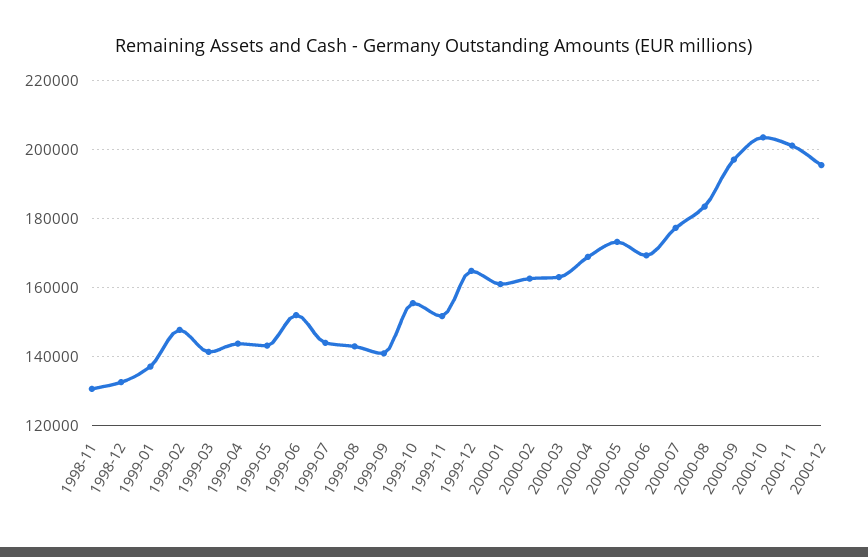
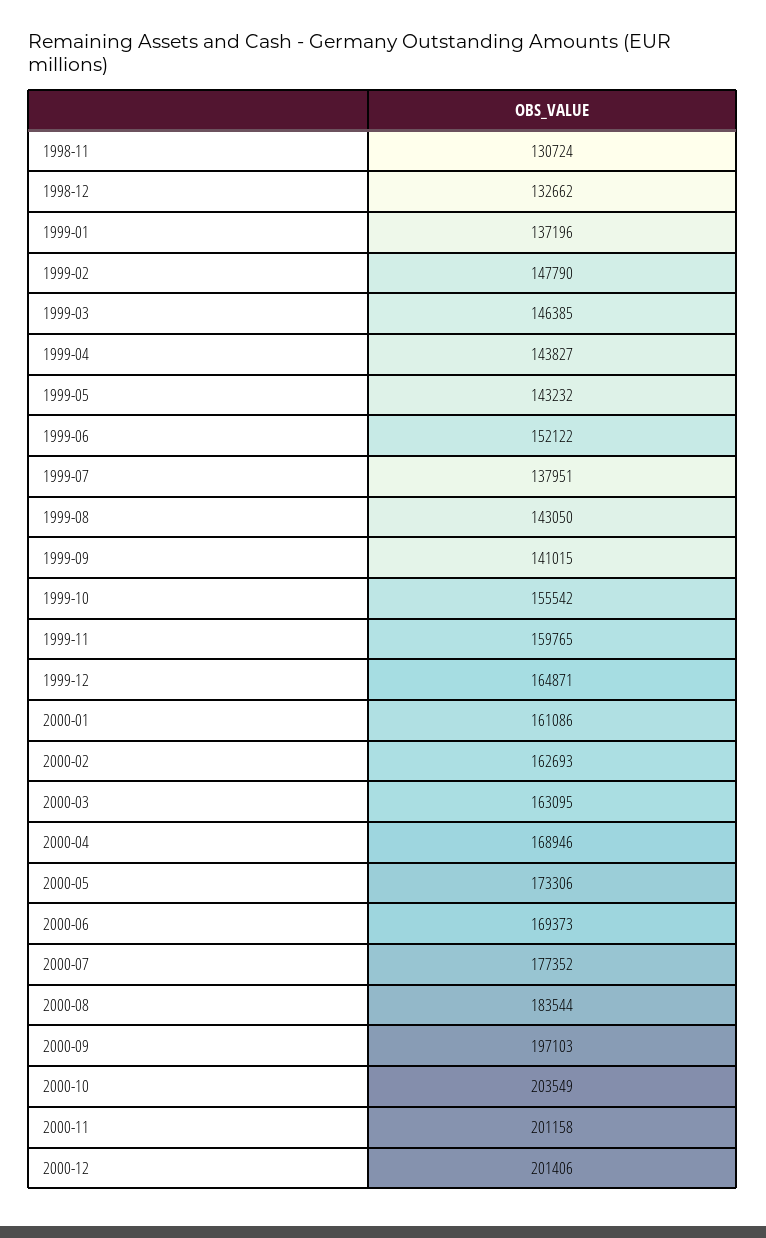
1999-03: 142000 -> 146385
1999-07: 144000 -> 137951
1999-11: 152000 -> 159765
2000-12: 196000 -> 201406

